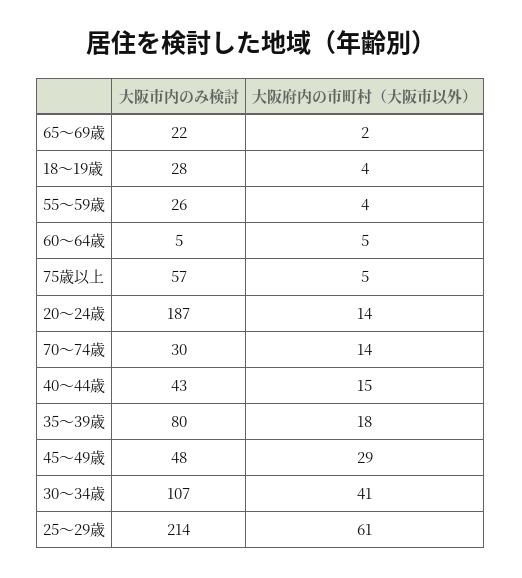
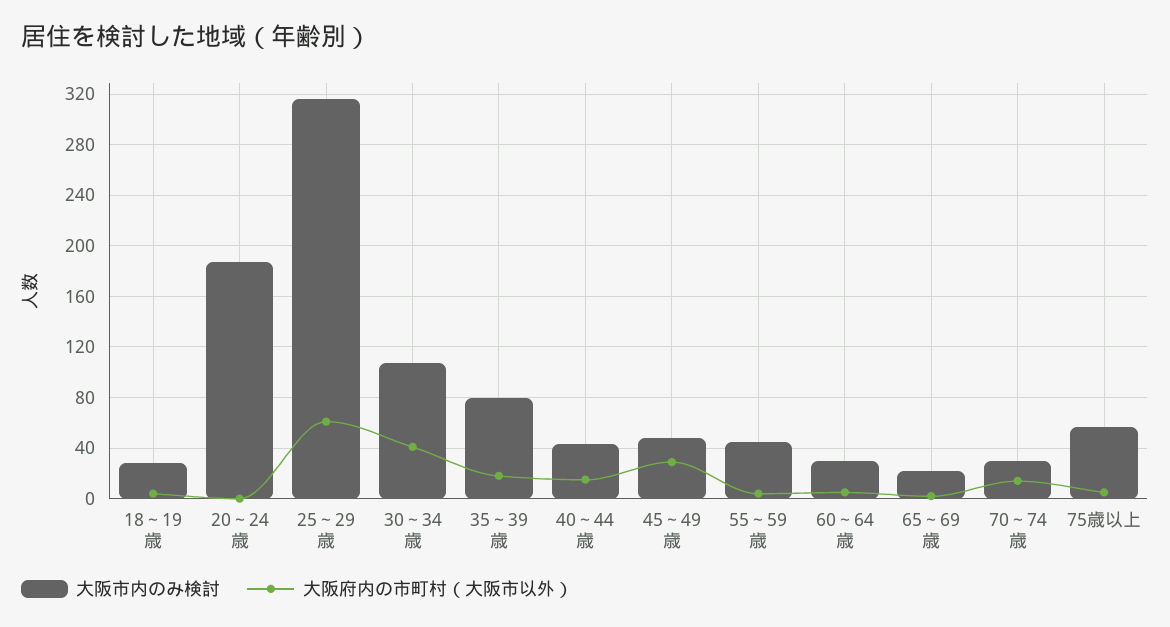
大阪市内のみ検討, 55～59歳: 26 -> 45
大阪市内のみ検討, 60～64歳: 5 -> 30
大阪府内の市町村（大阪市以外）, 20～24歳: 14 -> 0
大阪市内のみ検討, 25～29歳: 214 -> 315

